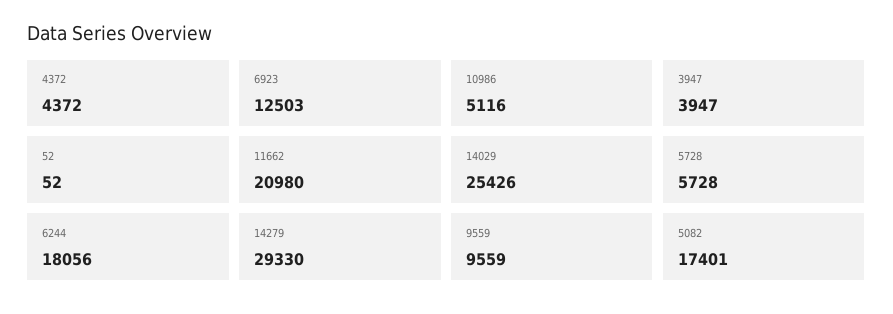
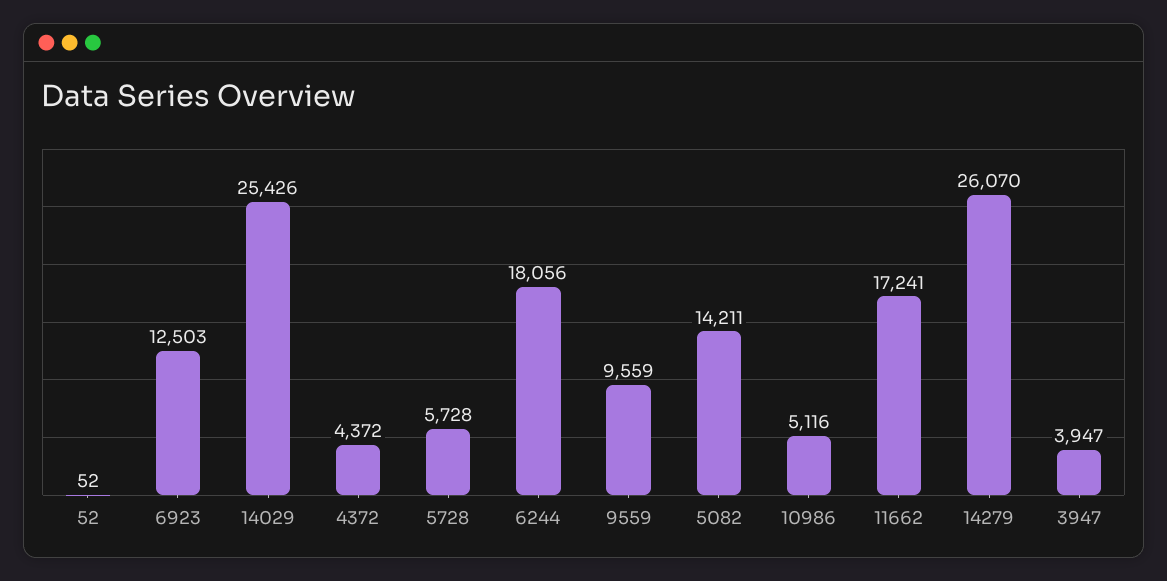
11662: 20980 -> 17241
14279: 29330 -> 26070
5082: 17401 -> 14211

